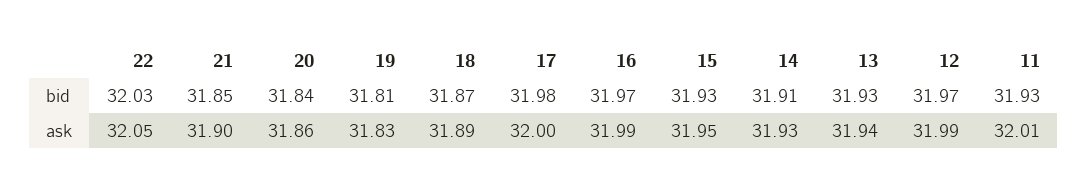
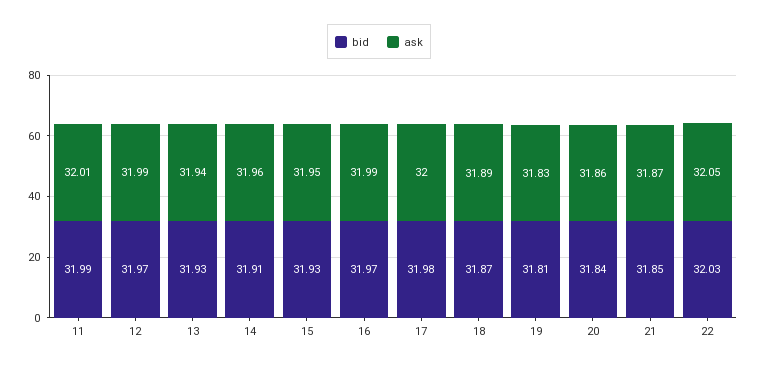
bid, 11: 31.93 -> 31.99
ask, 21: 31.9 -> 31.87
ask, 14: 31.93 -> 31.96

